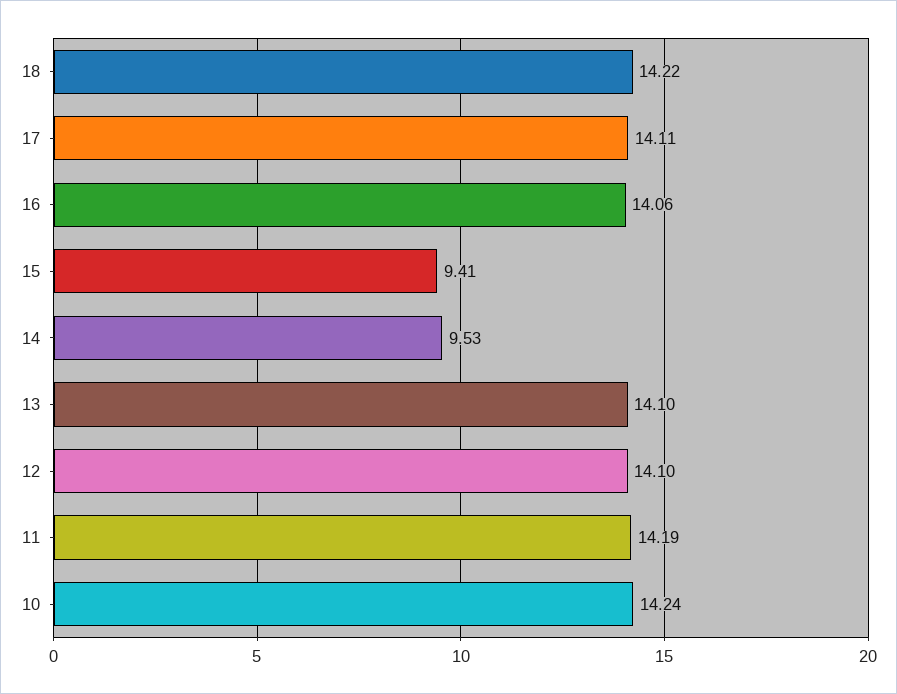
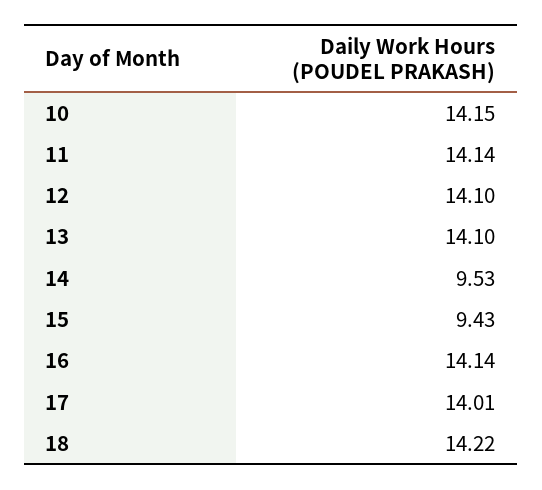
17: 14.11 -> 14.01
16: 14.06 -> 14.14
15: 9.41 -> 9.43
11: 14.19 -> 14.14
10: 14.24 -> 14.15

